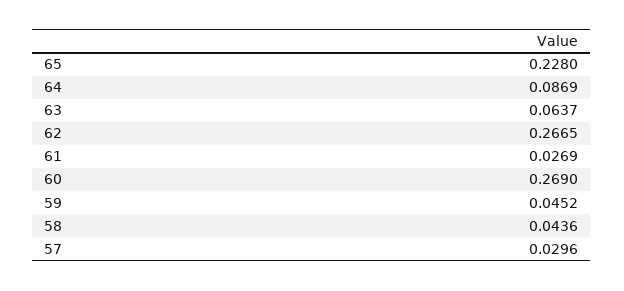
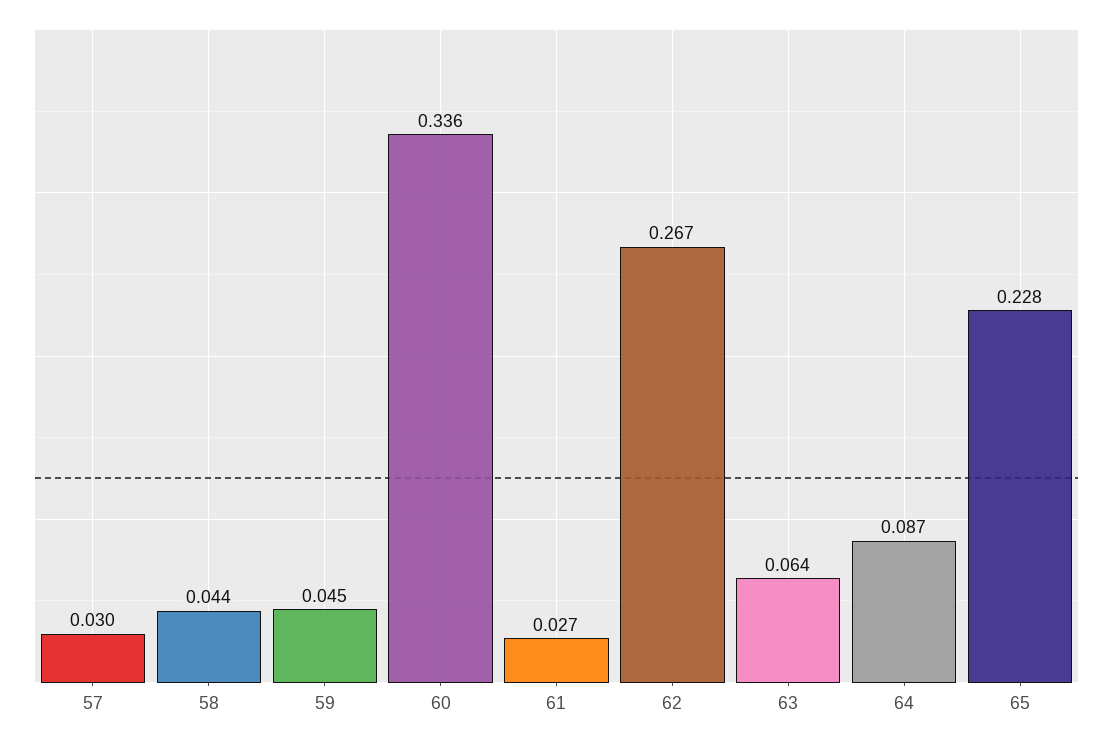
60: 0.269 -> 0.336

